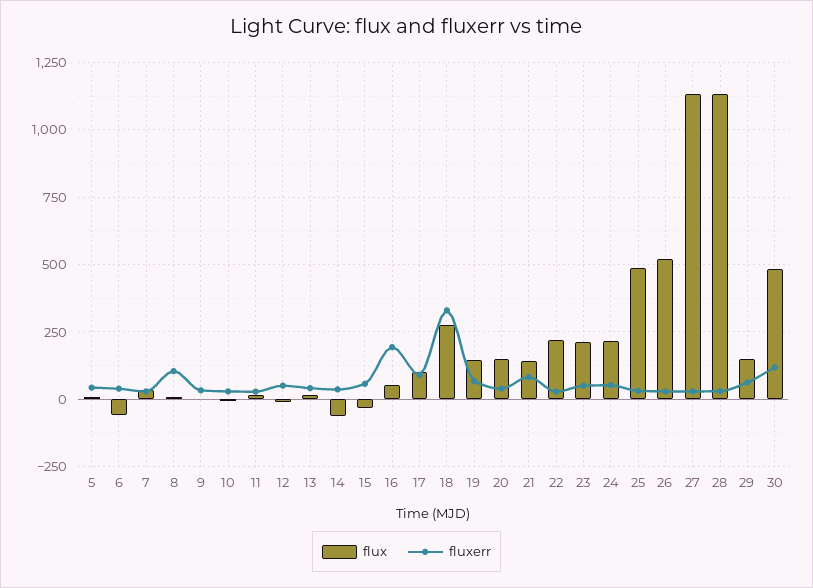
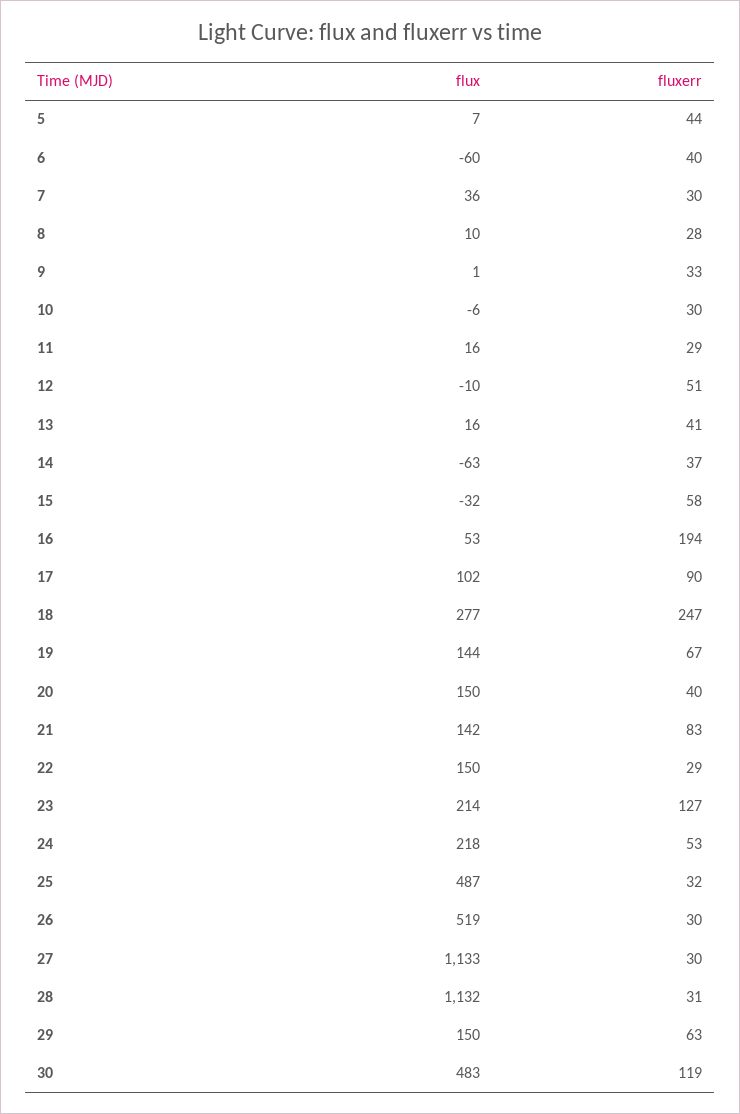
fluxerr, 8: 100 -> 28
fluxerr, 18: 325 -> 247
flux, 22: 225 -> 150
fluxerr, 23: 50 -> 127

